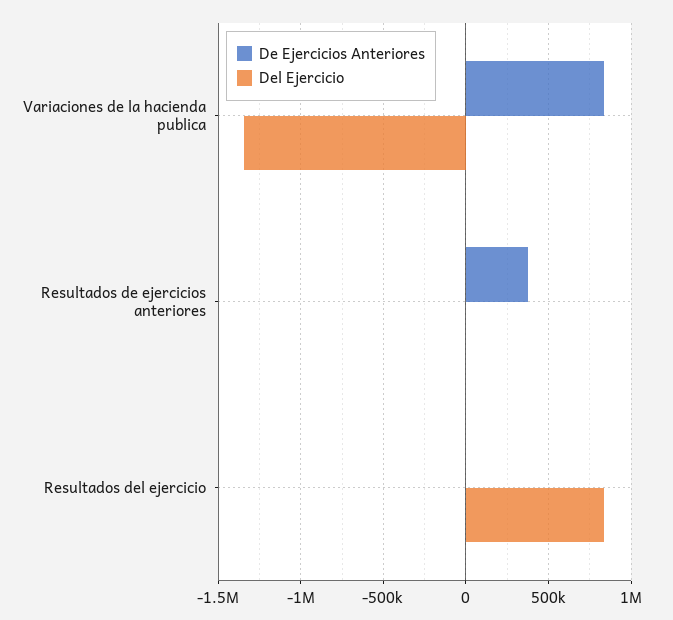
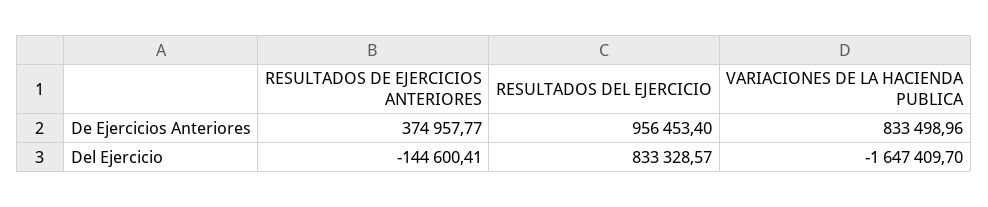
Del Ejercicio, Variaciones de la hacienda publica: -1350000 -> -1647409.7
Del Ejercicio, Resultados de ejercicios anteriores: 0 -> -144600.41
De Ejercicios Anteriores, Resultados del ejercicio: 0 -> 956453.4

